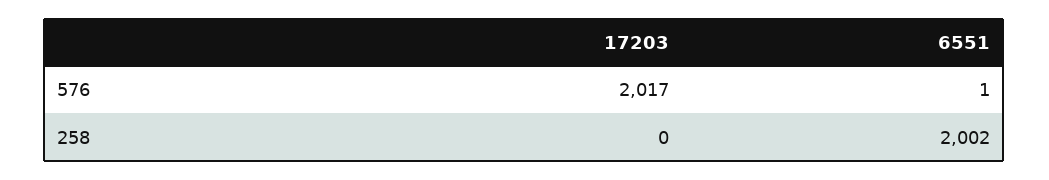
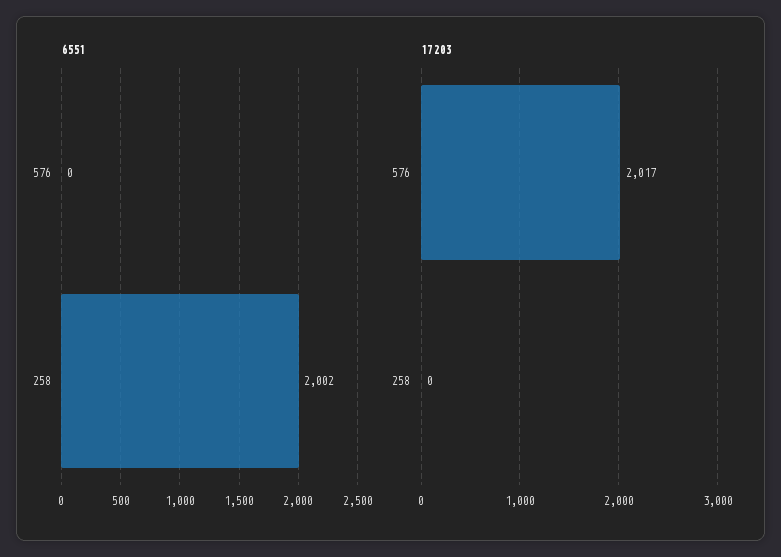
6551, 576: 1 -> 0

